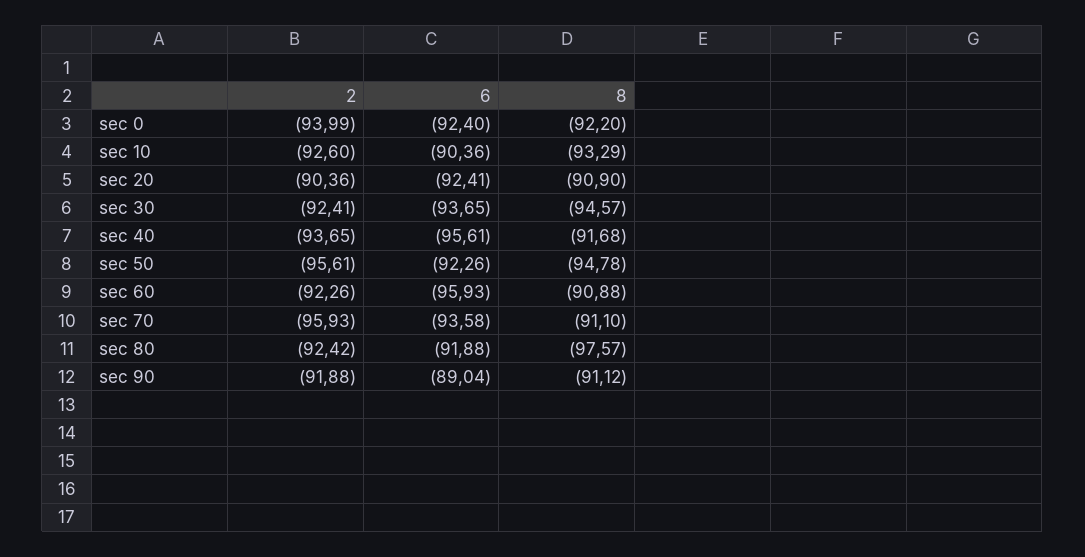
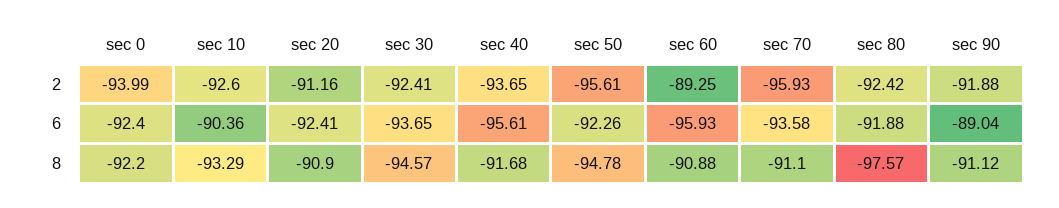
2, sec 20: -90.36 -> -91.16
2, sec 60: -92.26 -> -89.25

